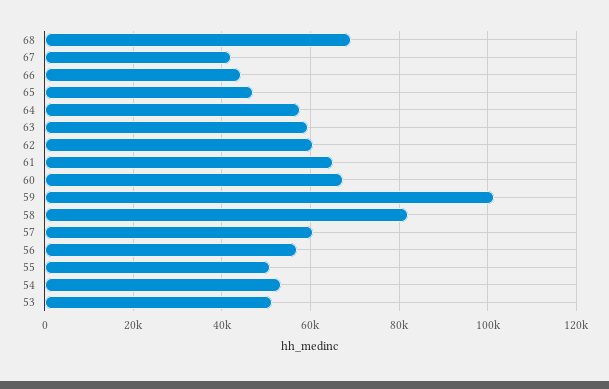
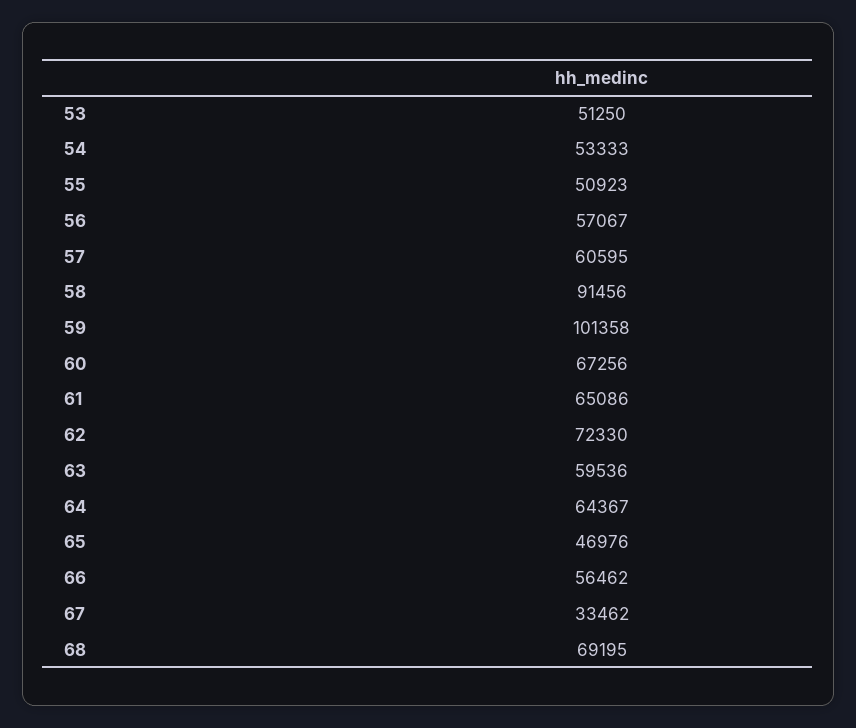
67: 42000 -> 33462
66: 44000 -> 56462
64: 58000 -> 64367
62: 60000 -> 72330
58: 82000 -> 91456

